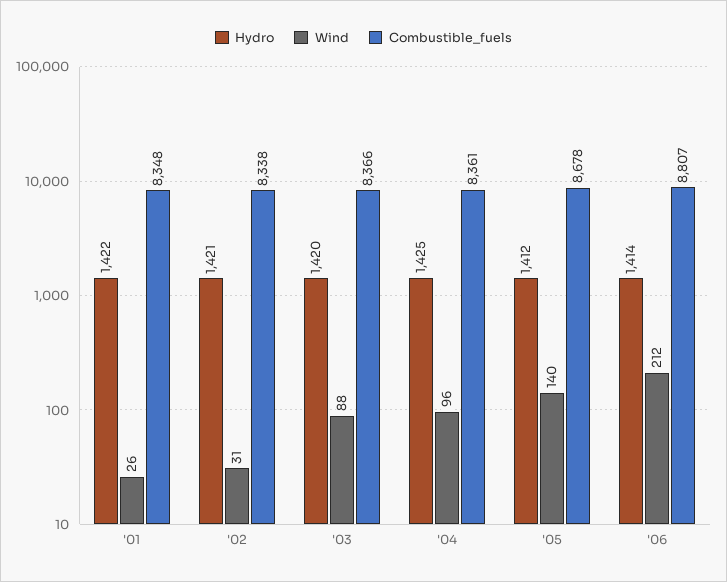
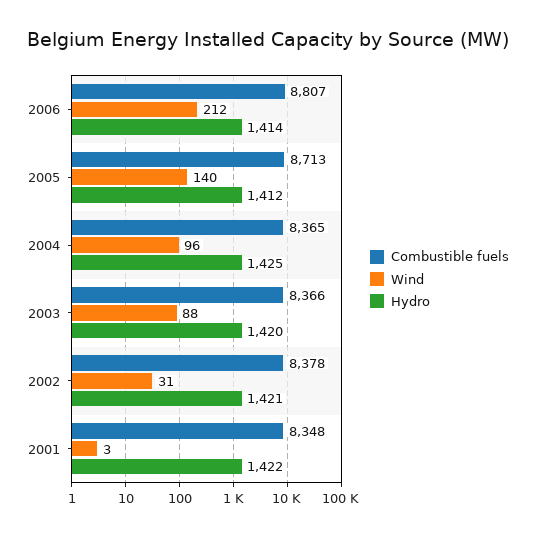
Wind, '01: 26 -> 3
Combustible_fuels, '02: 8338 -> 8378
Combustible_fuels, '04: 8361 -> 8365
Combustible_fuels, '05: 8678 -> 8713

